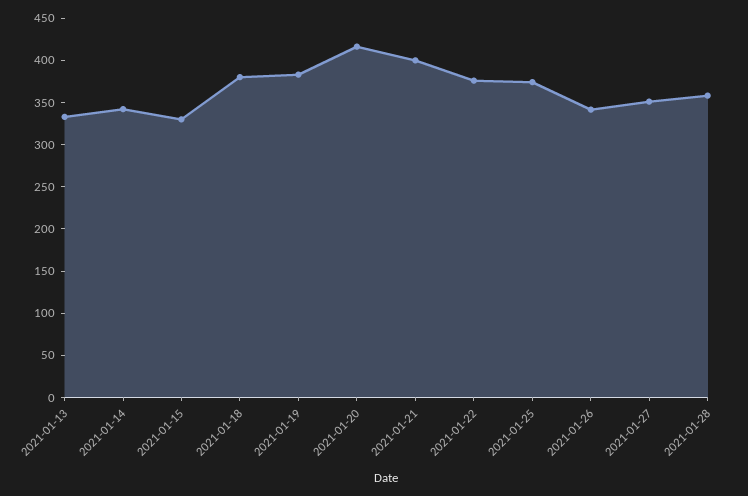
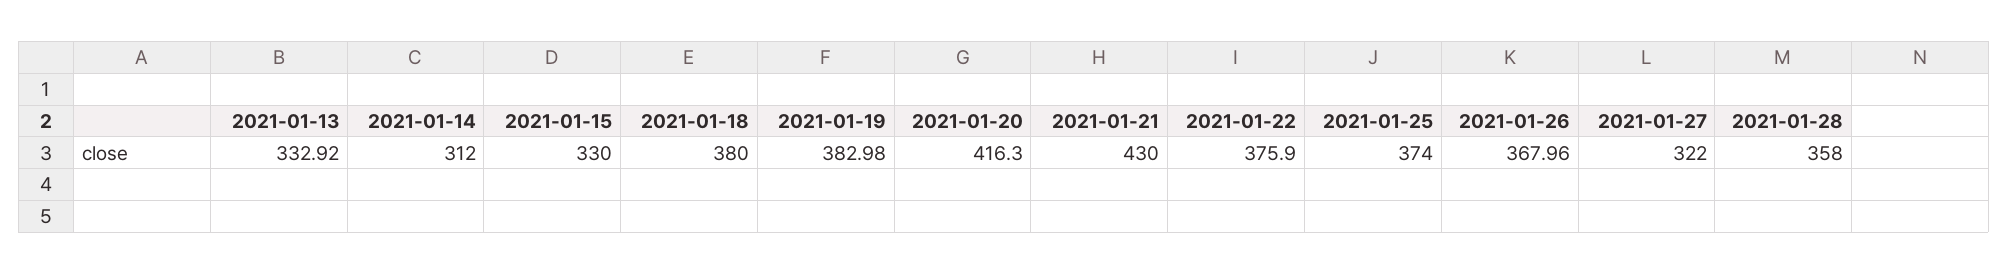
2021-01-14: 340 -> 312
2021-01-21: 400 -> 430
2021-01-26: 340 -> 367.96
2021-01-27: 350 -> 322

